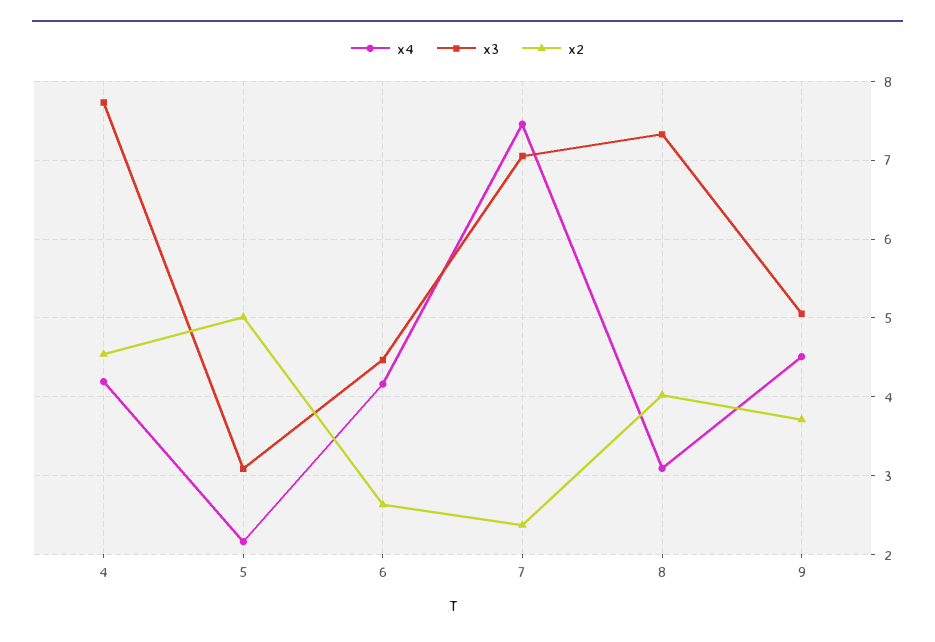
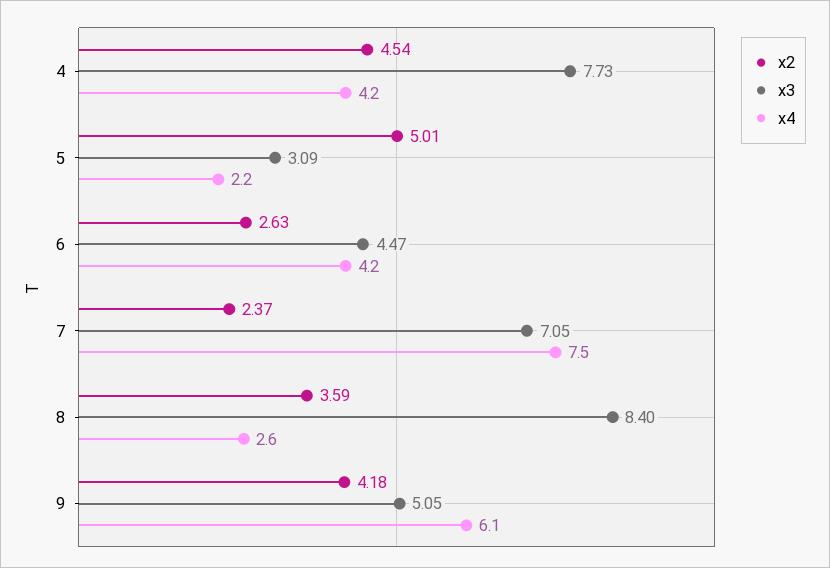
x4, 8: 3.1 -> 2.6
x3, 8: 7.3 -> 8.4
x2, 8: 4 -> 3.59
x4, 9: 4.5 -> 6.1
x2, 9: 3.7 -> 4.18

